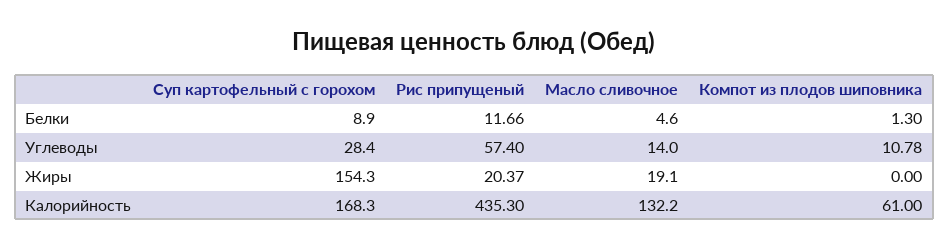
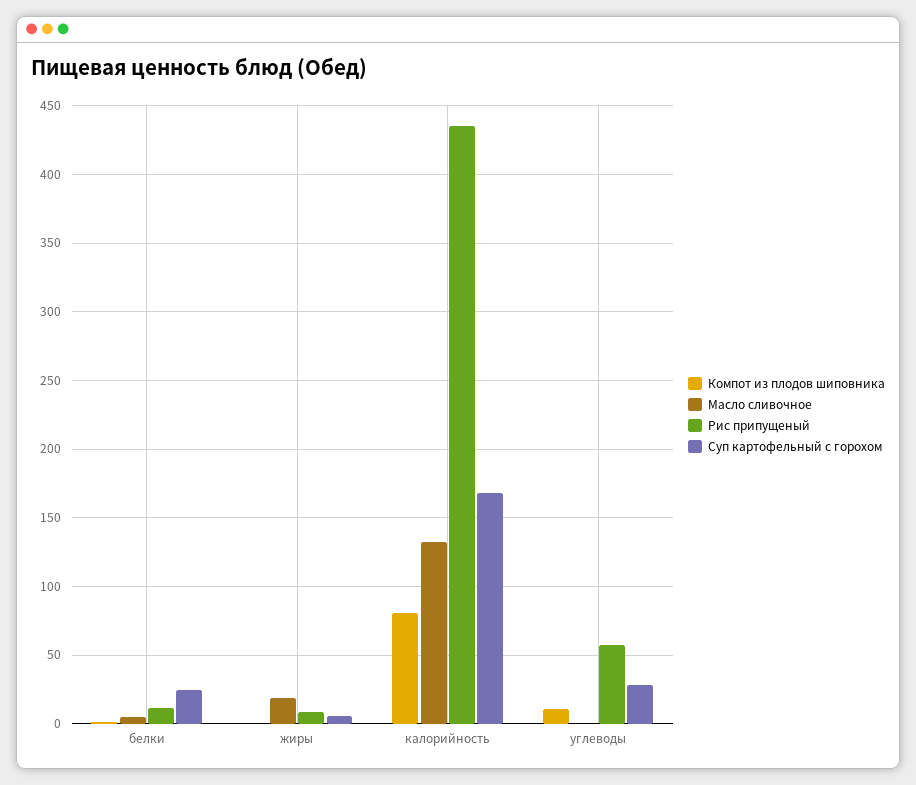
Суп картофельный с горохом, Белки: 8.9 -> 25
Масло сливочное, Углеводы: 14 -> 0
Суп картофельный с горохом, Жиры: 154.3 -> 5
Рис припущеный, Жиры: 20.37 -> 10
Компот из плодов шиповника, Калорийность: 61 -> 80

